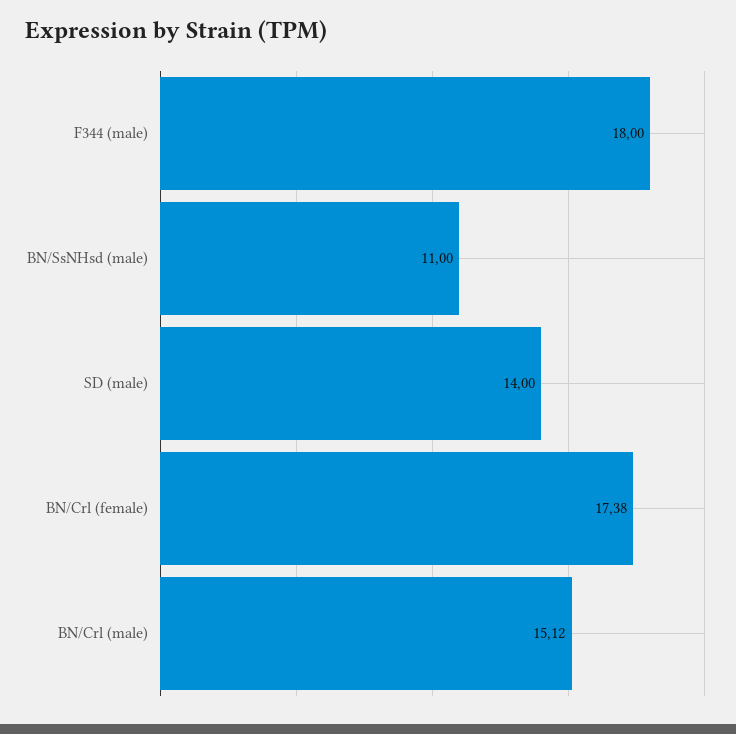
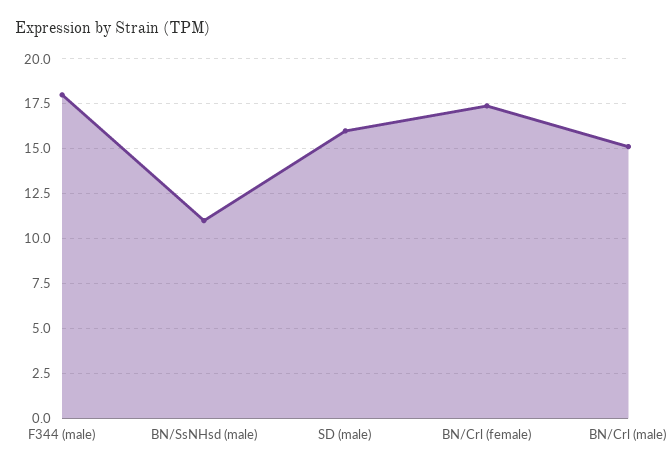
SD (male): 14 -> 16

